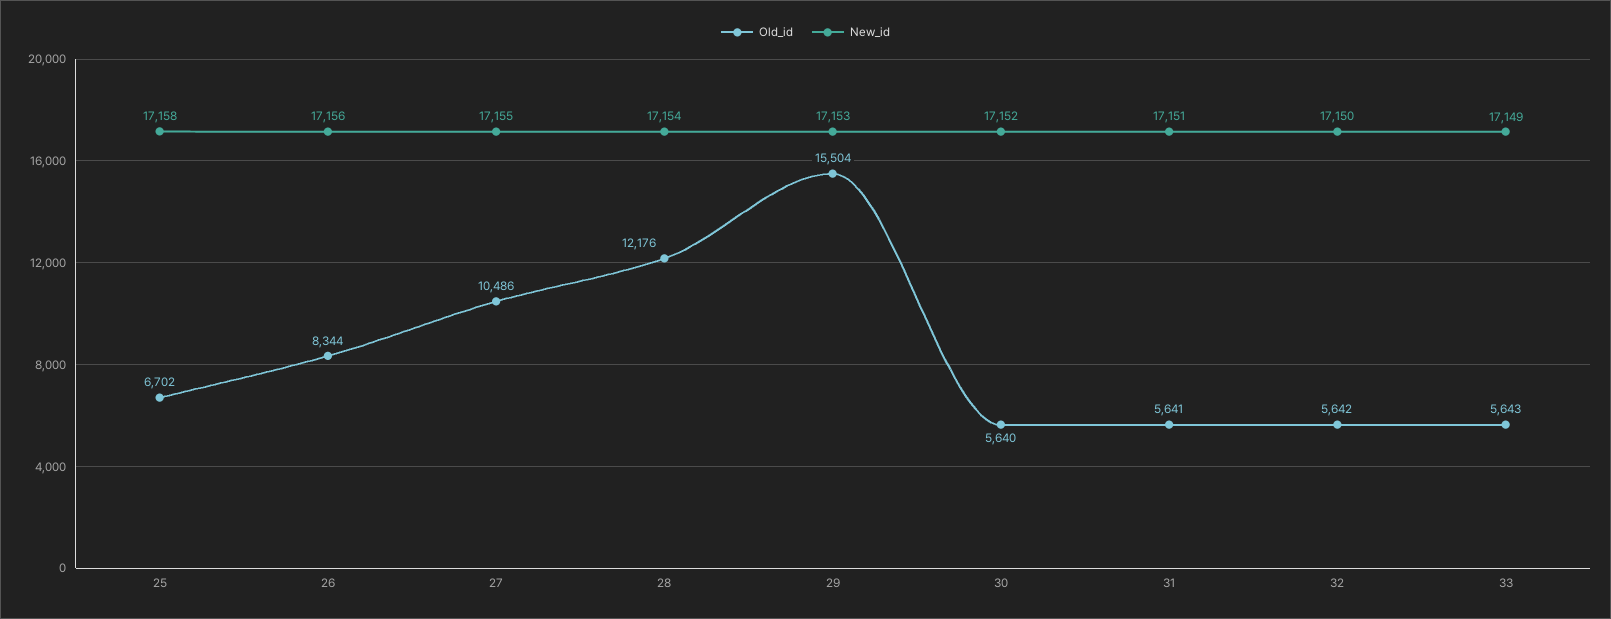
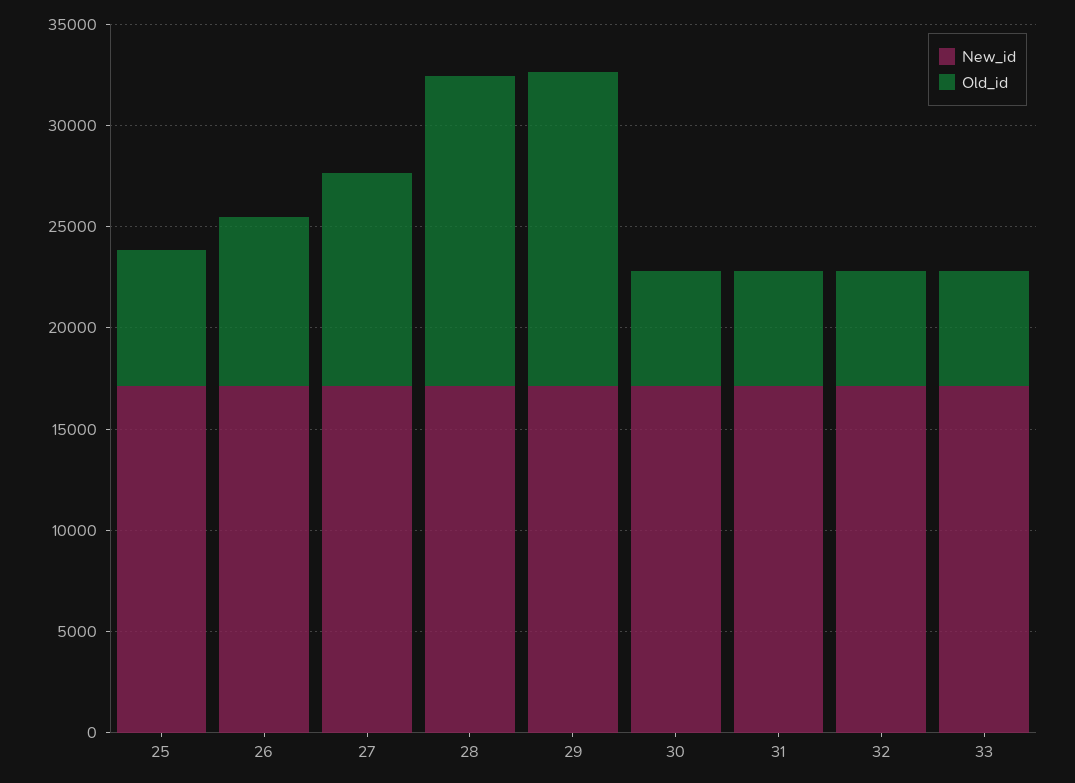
Old_id, 28: 12176 -> 15000

